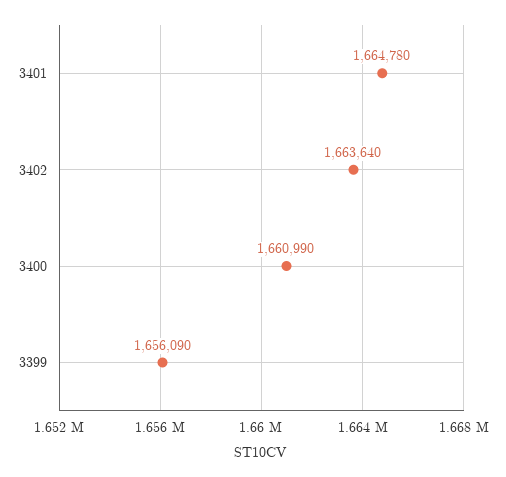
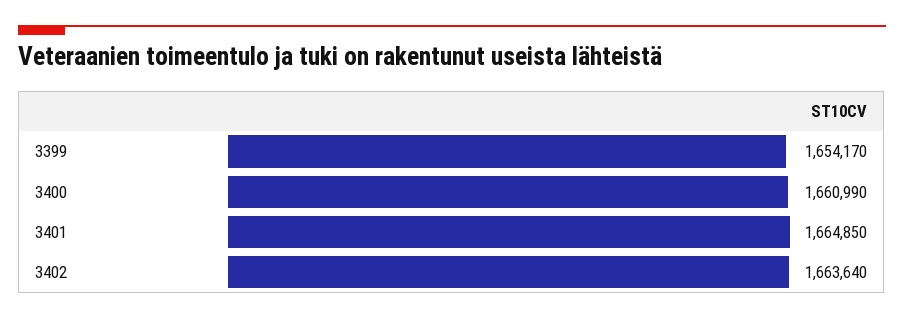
3401: 1664780 -> 1664850
3399: 1656090 -> 1654170

